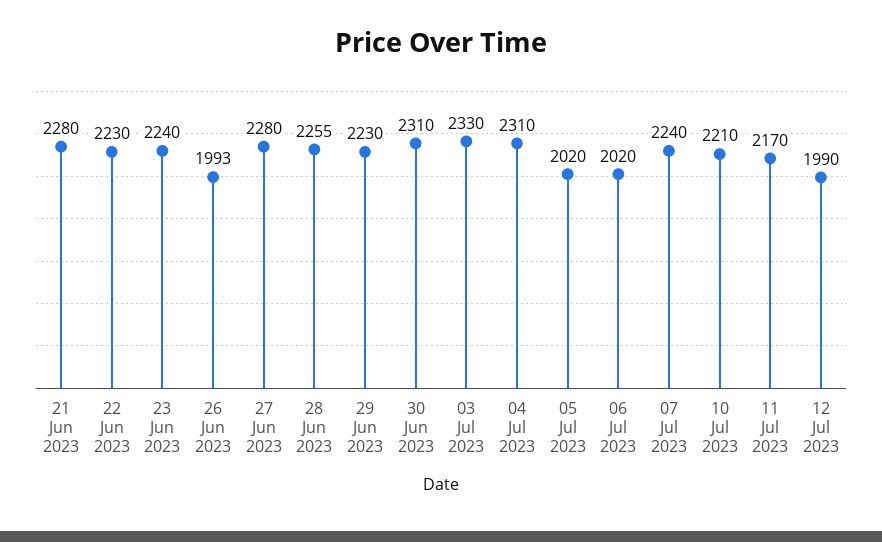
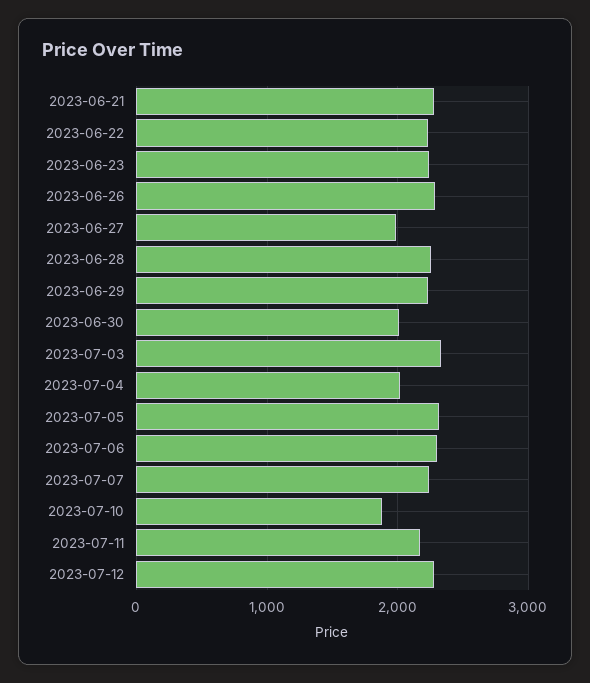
26 Jun 2023: 1993 -> 2300
27 Jun 2023: 2280 -> 2000
30 Jun 2023: 2310 -> 2000
04 Jul 2023: 2310 -> 2000
05 Jul 2023: 2020 -> 2300
06 Jul 2023: 2020 -> 2300
10 Jul 2023: 2210 -> 1900
12 Jul 2023: 1990 -> 2300

